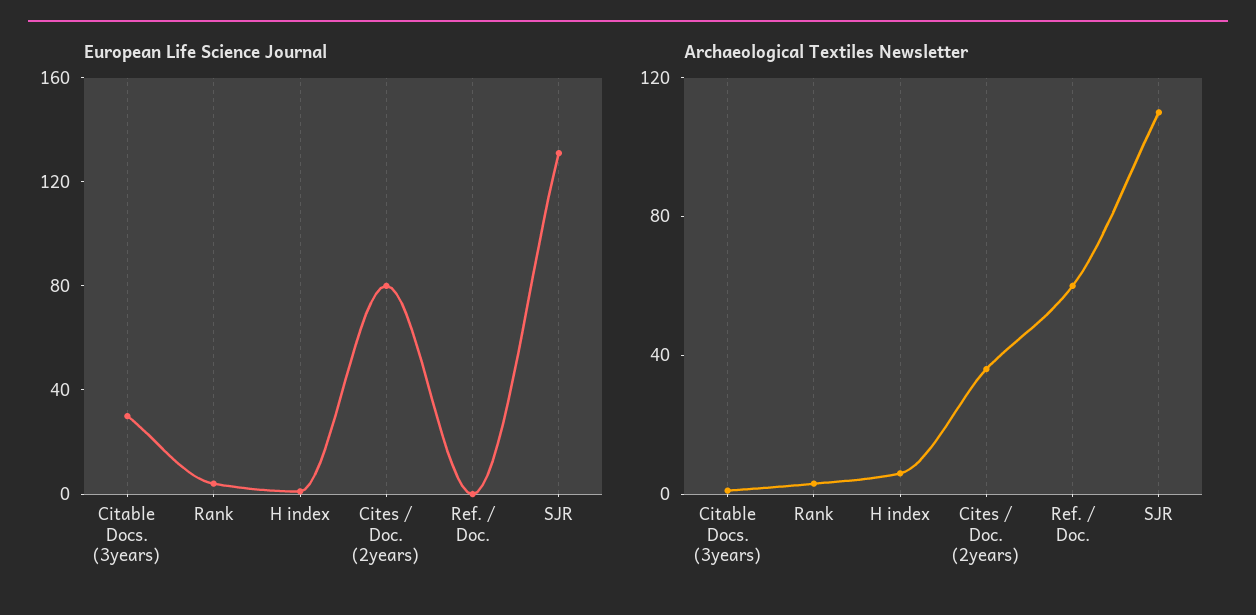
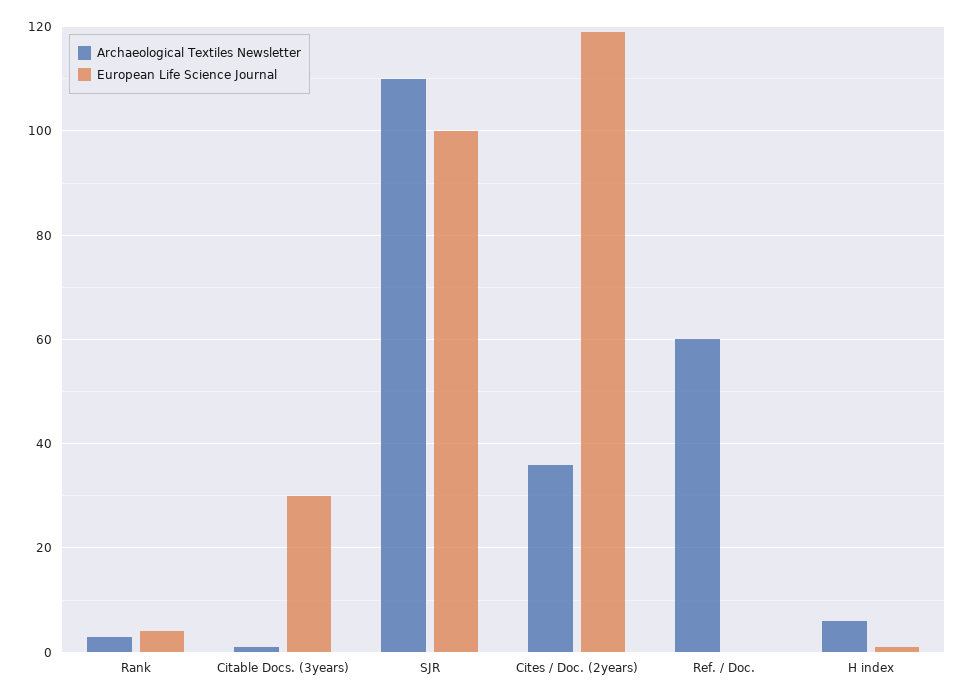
European Life Science Journal, Cites / Doc. (2years): 80 -> 120
European Life Science Journal, SJR: 130 -> 100

